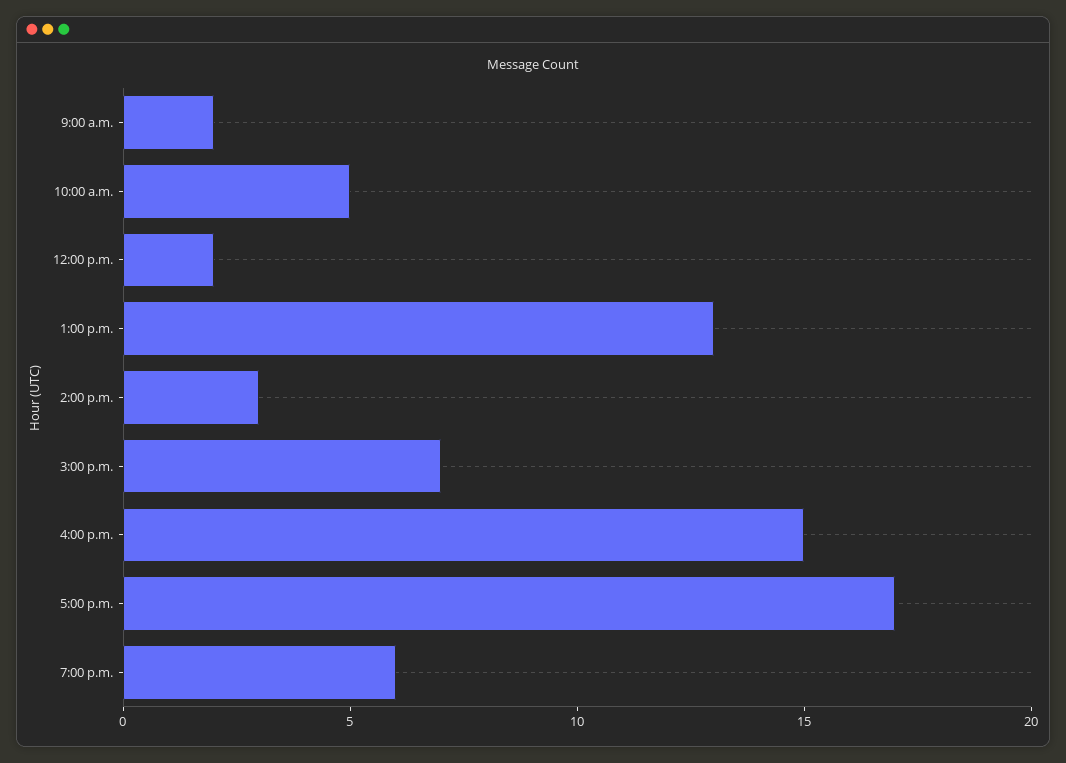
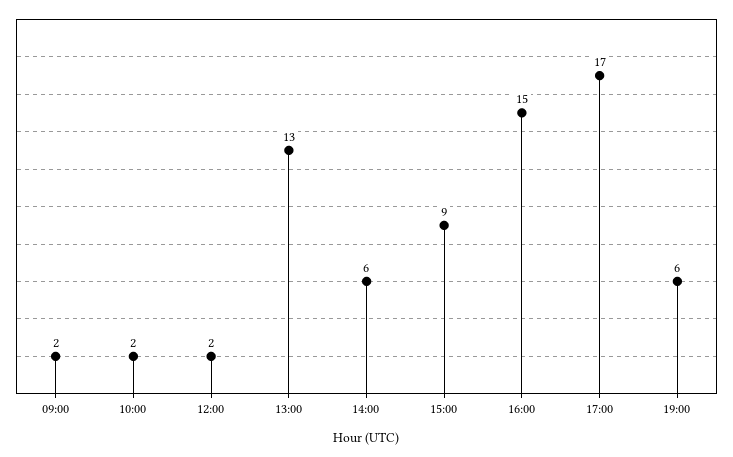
10:00 a.m.: 5 -> 2
2:00 p.m.: 3 -> 6
3:00 p.m.: 7 -> 9

